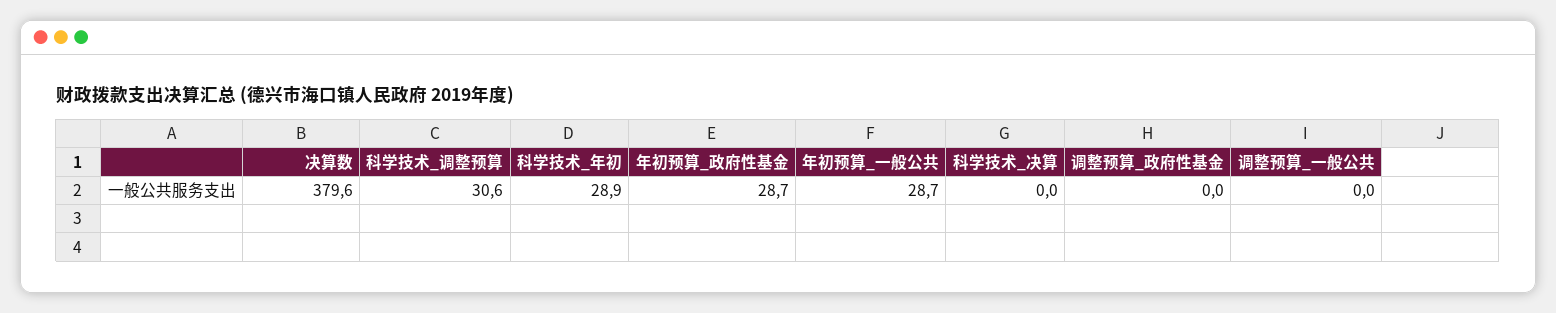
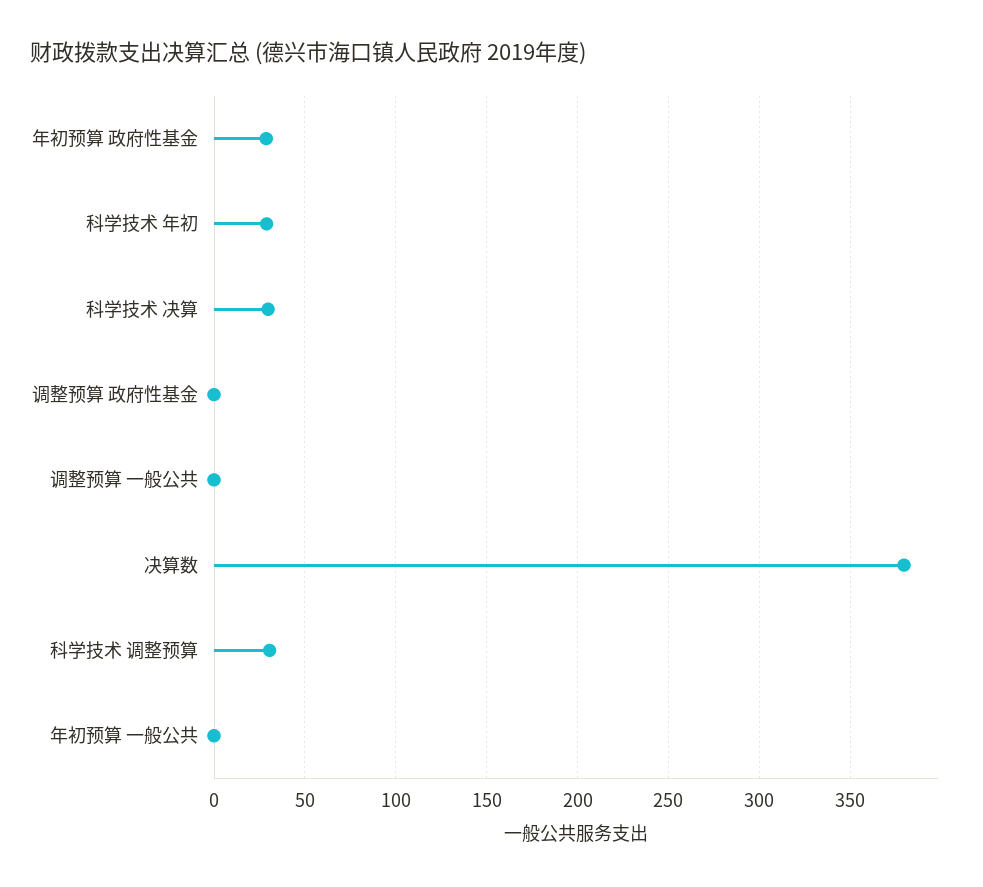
年初预算_一般公共: 28.7 -> 0
科学技术_决算: 0 -> 30

